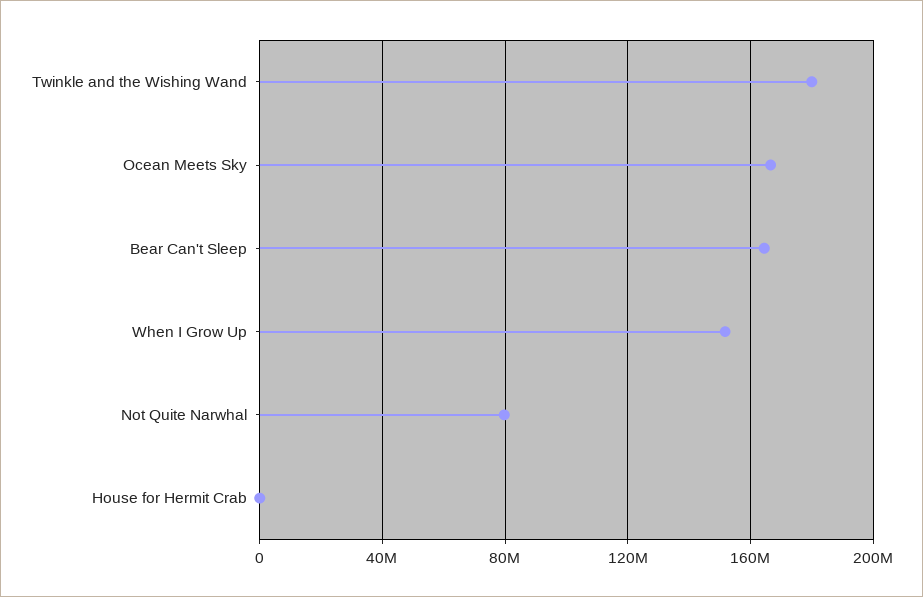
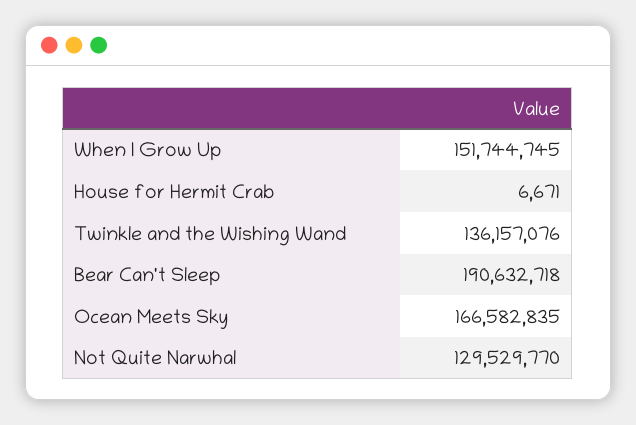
Twinkle and the Wishing Wand: 180000000 -> 136157076
Bear Can't Sleep: 165000000 -> 190632718
Not Quite Narwhal: 80000000 -> 129529770

